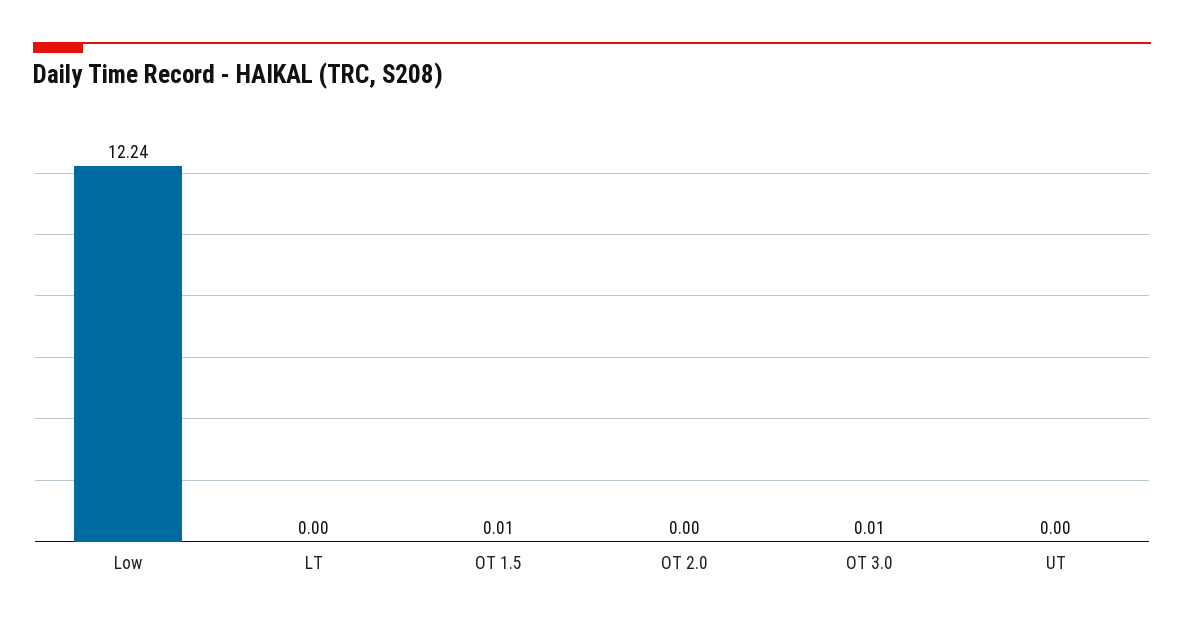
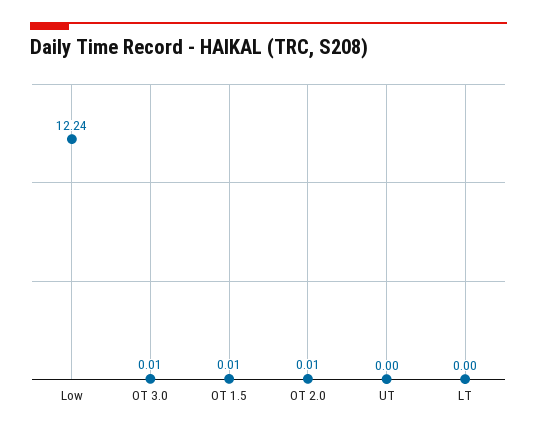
OT 2.0: 0 -> 0.01

